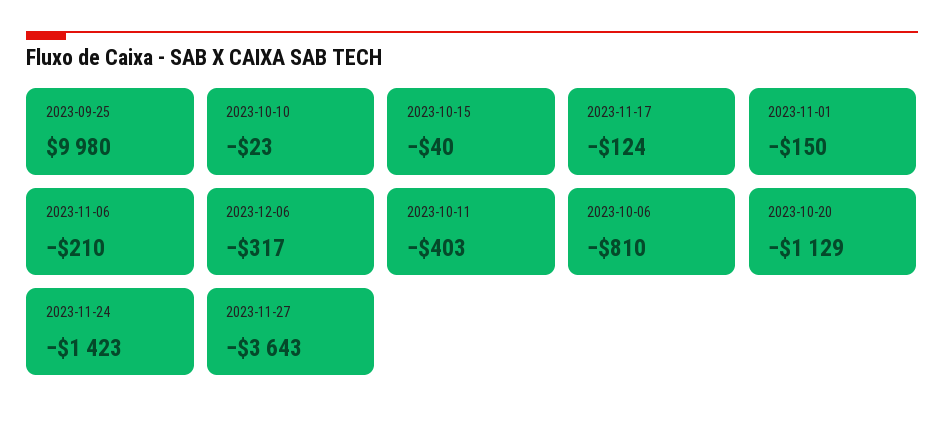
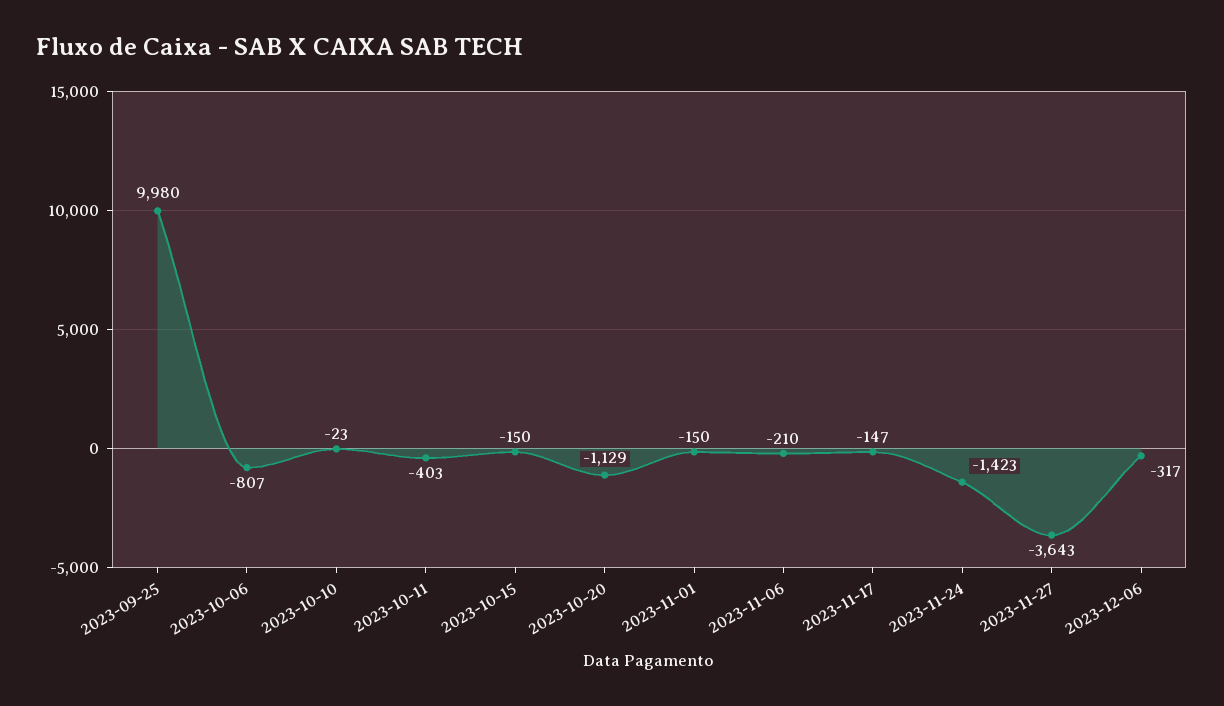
2023-10-15: -40 -> -150
2023-11-17: -124 -> -147
2023-10-06: -810 -> -807

